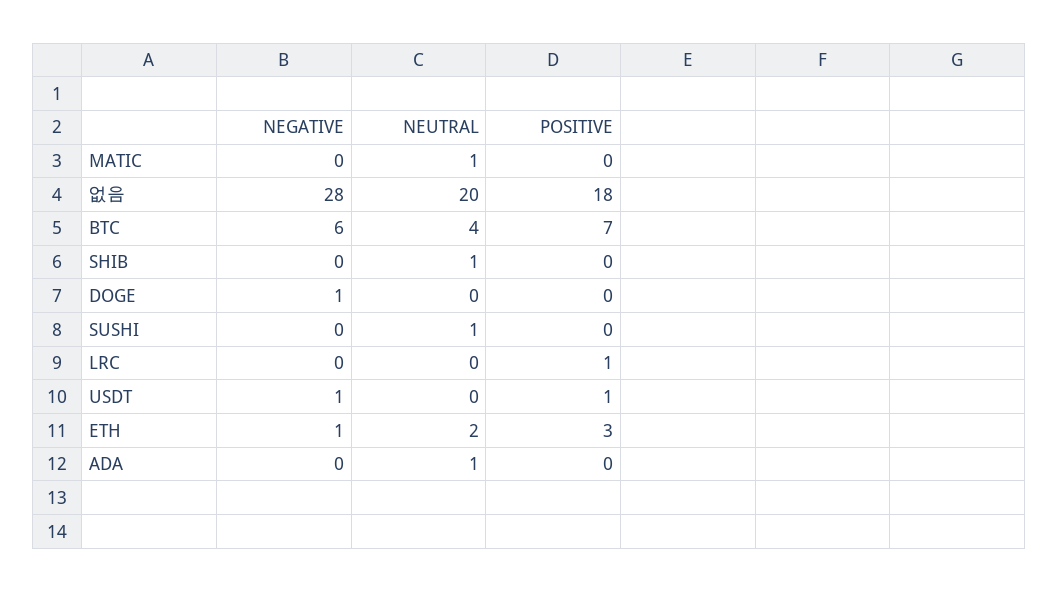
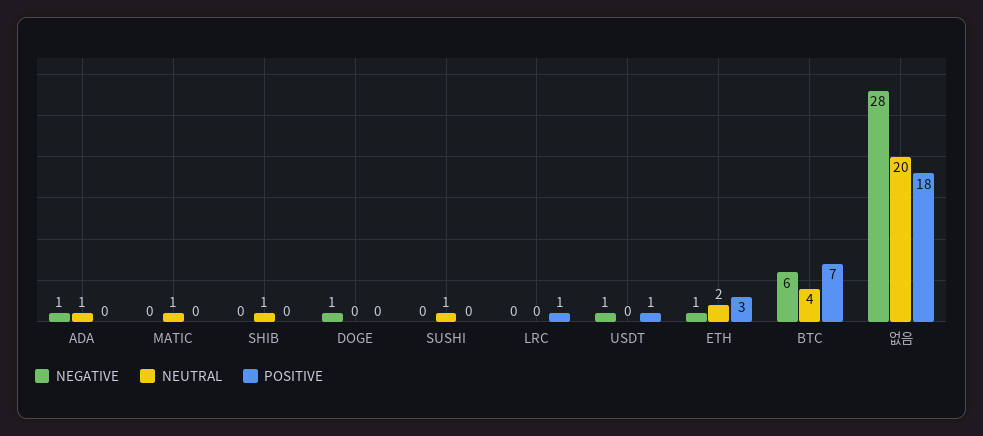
NEGATIVE, ADA: 0 -> 1

